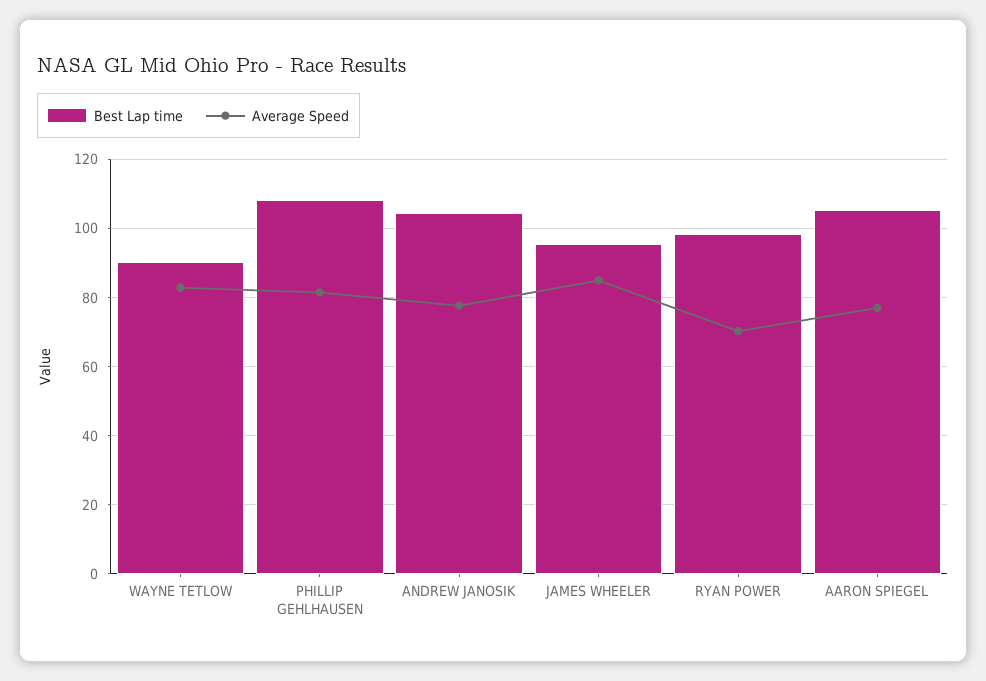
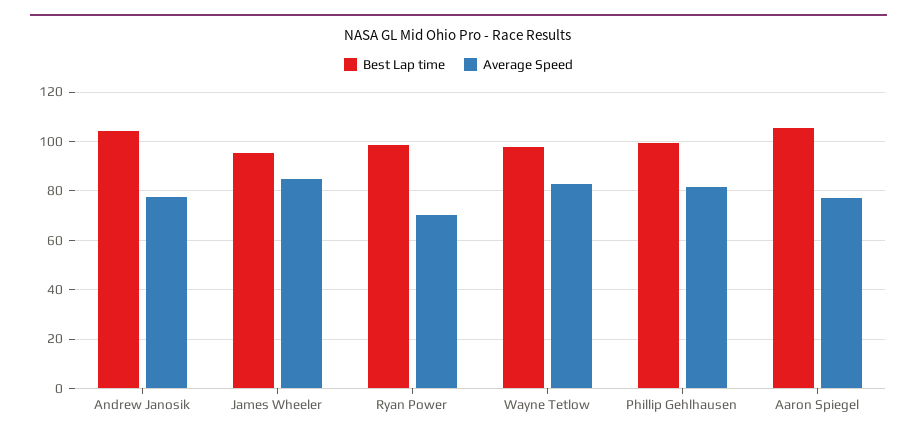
Best Lap time, WAYNE TETLOW: 90 -> 97.5
Best Lap time, PHILLIP GEHLHAUSEN: 108 -> 100

